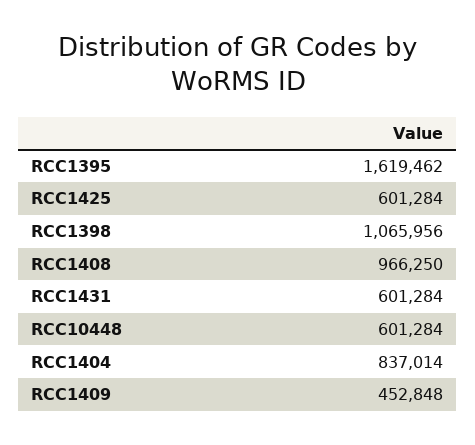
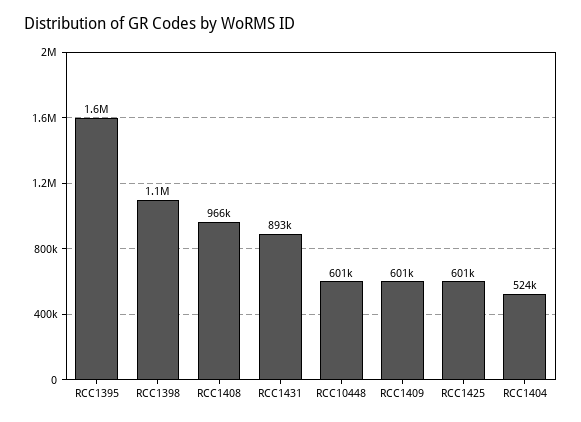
RCC1431: 601284 -> 893000
RCC1404: 837014 -> 524000
RCC1409: 452848 -> 601000

